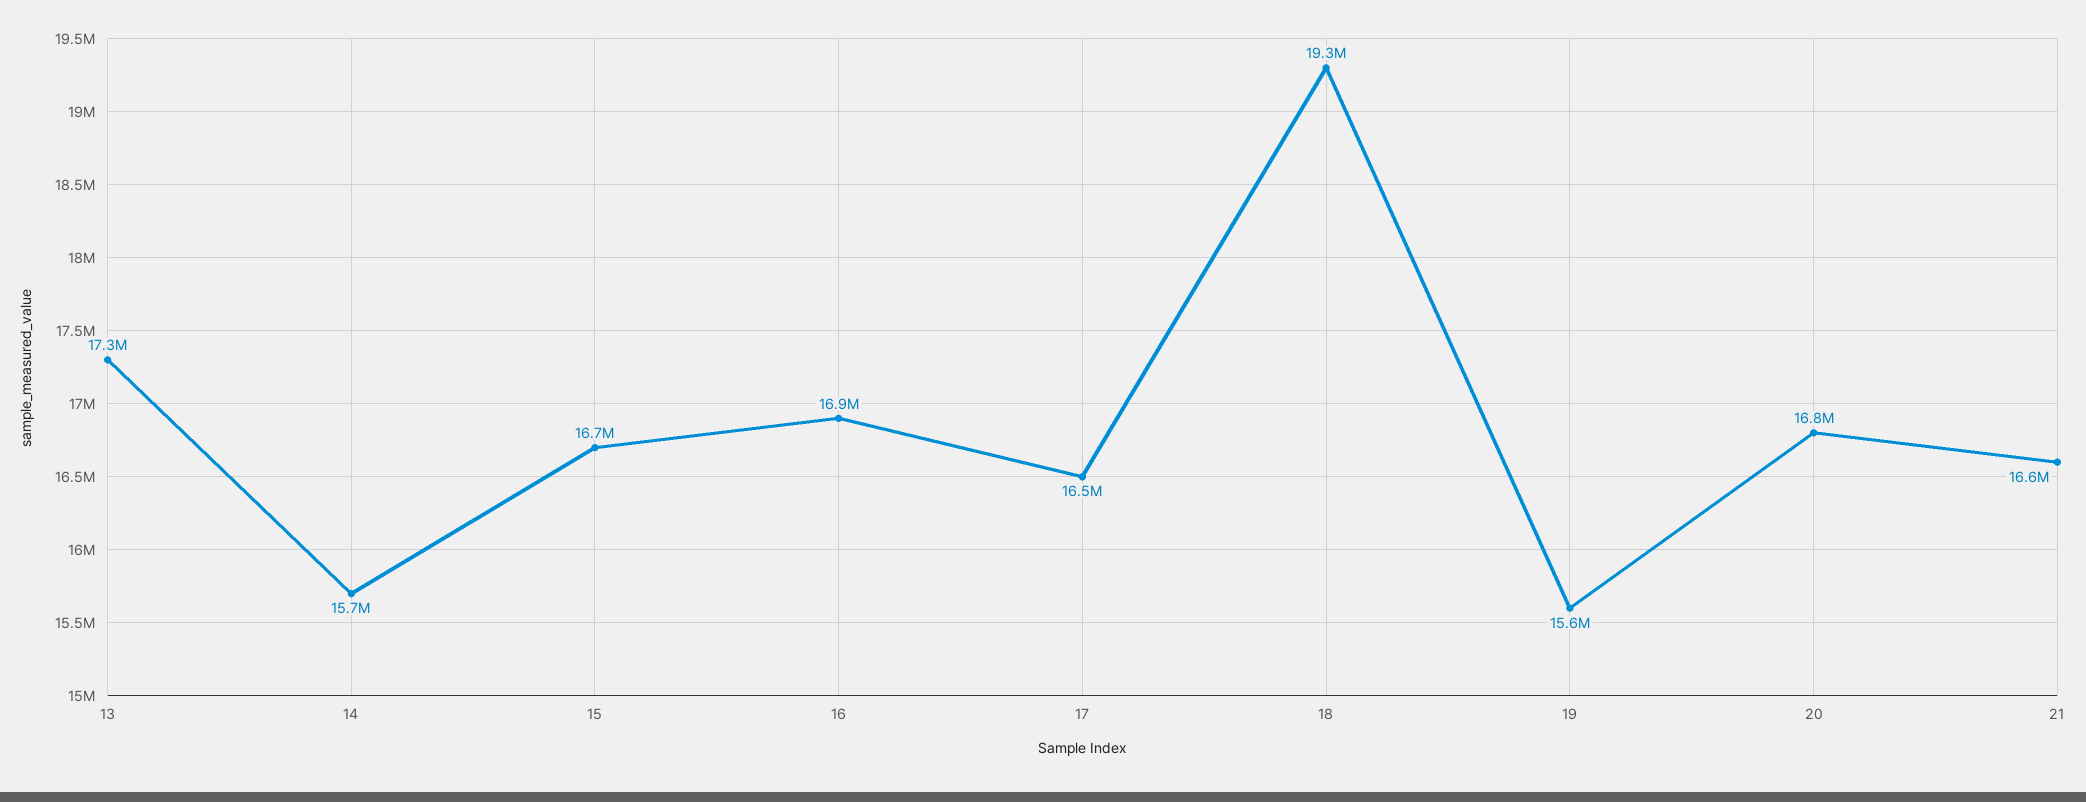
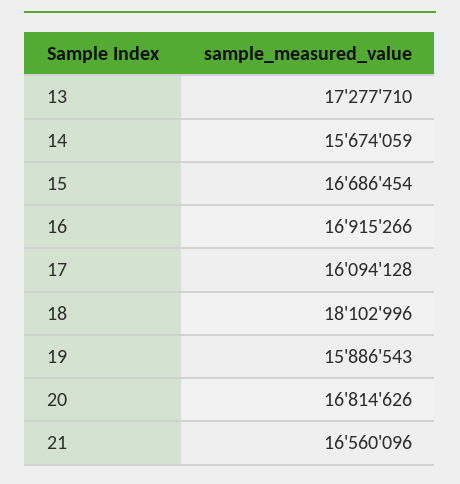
17: 16500000 -> 16094128
18: 19300000 -> 18102996
19: 15600000 -> 15886543

